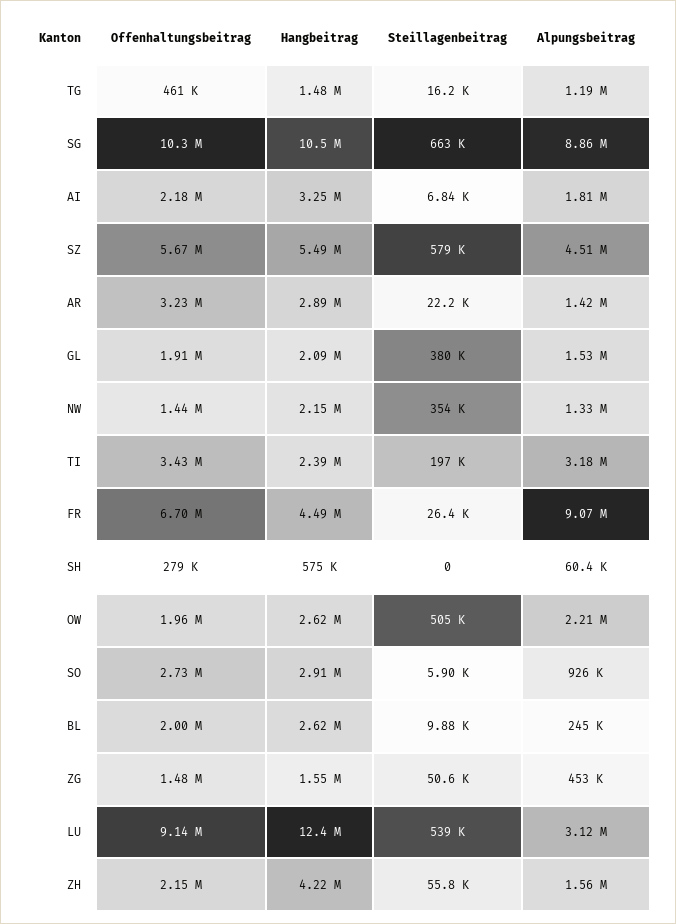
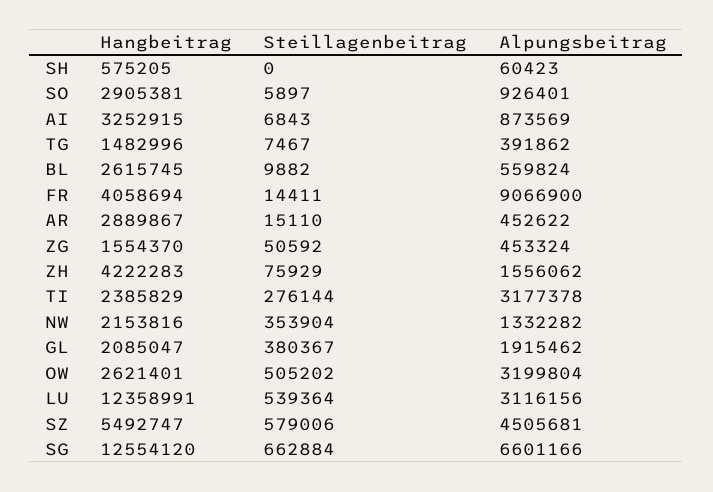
Offenhaltungsbeitrag, TG: 461000 -> none
Steillagenbeitrag, TG: 16200 -> 7467
Alpungsbeitrag, TG: 1190000 -> 391862
Offenhaltungsbeitrag, SG: 10300000 -> none
Hangbeitrag, SG: 10500000 -> 12554120
Alpungsbeitrag, SG: 8860000 -> 6601166
Offenhaltungsbeitrag, AI: 2180000 -> none
Alpungsbeitrag, AI: 1810000 -> 873569
Offenhaltungsbeitrag, SZ: 5670000 -> none
Offenhaltungsbeitrag, AR: 3230000 -> none
Steillagenbeitrag, AR: 22200 -> 15110
Alpungsbeitrag, AR: 1420000 -> 452622
Offenhaltungsbeitrag, GL: 1910000 -> none
Alpungsbeitrag, GL: 1530000 -> 1915462
Offenhaltungsbeitrag, NW: 1440000 -> none
Offenhaltungsbeitrag, TI: 3430000 -> none
Steillagenbeitrag, TI: 197000 -> 276144
Offenhaltungsbeitrag, FR: 6700000 -> none
Hangbeitrag, FR: 4490000 -> 4058694
Steillagenbeitrag, FR: 26400 -> 14411
Offenhaltungsbeitrag, SH: 279000 -> none
Offenhaltungsbeitrag, OW: 1960000 -> none
Alpungsbeitrag, OW: 2210000 -> 3199804
Offenhaltungsbeitrag, SO: 2730000 -> none
Offenhaltungsbeitrag, BL: 2000000 -> none
Alpungsbeitrag, BL: 245000 -> 559824
Offenhaltungsbeitrag, ZG: 1480000 -> none
Offenhaltungsbeitrag, LU: 9140000 -> none
Offenhaltungsbeitrag, ZH: 2150000 -> none
Steillagenbeitrag, ZH: 55800 -> 75929

